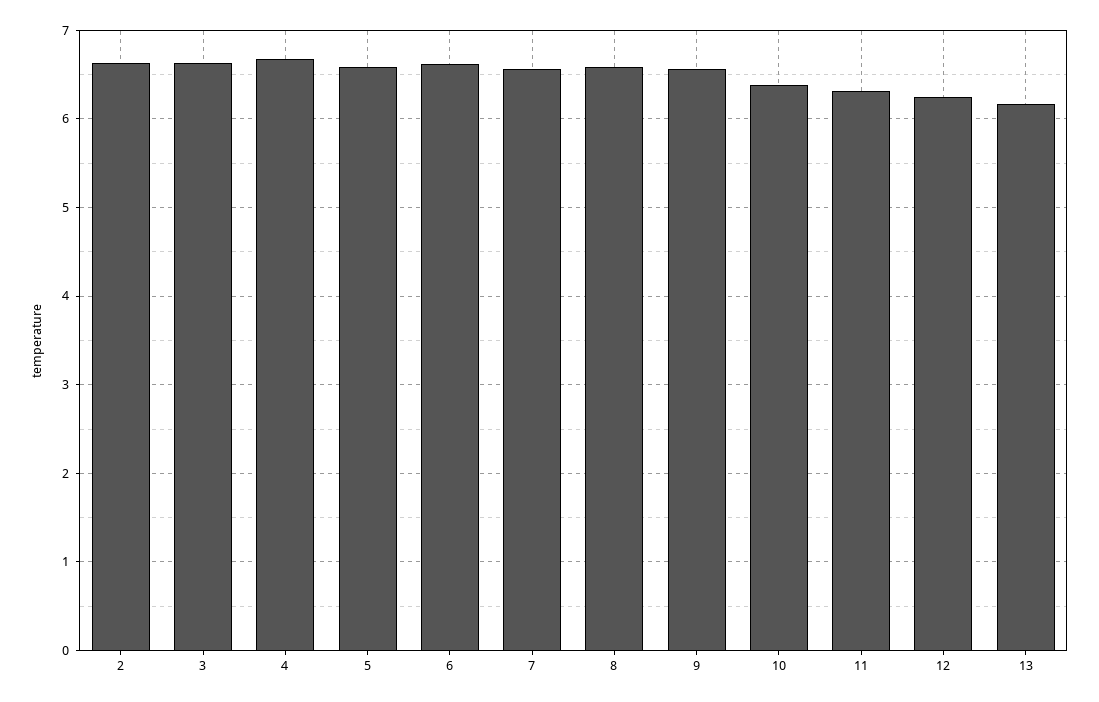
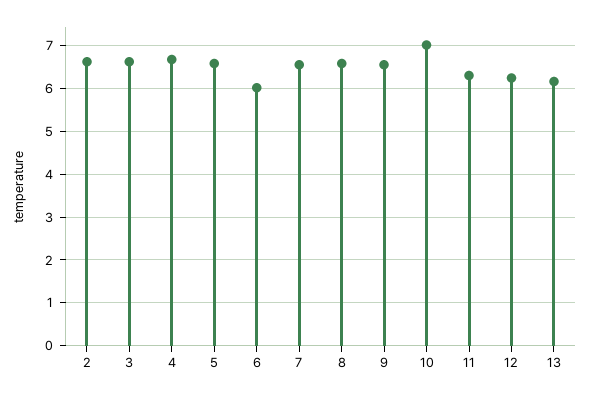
6: 6.6 -> 6
10: 6.4 -> 7

